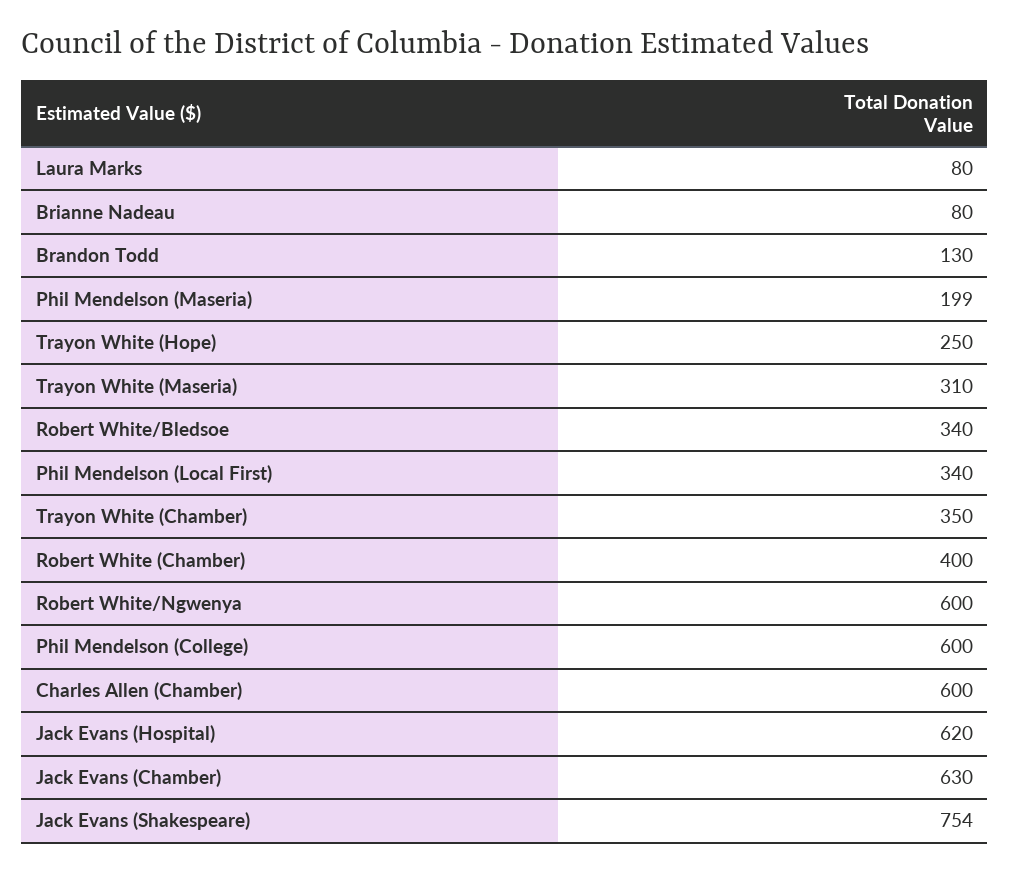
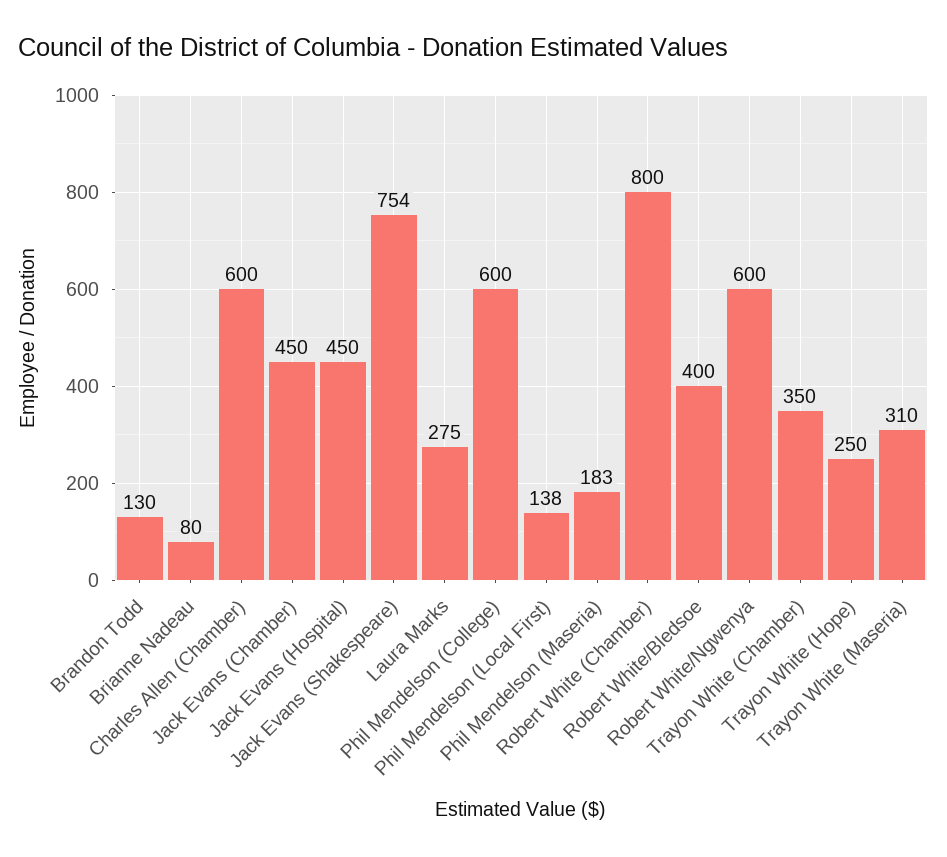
Laura Marks: 80 -> 275
Phil Mendelson (Maseria): 199 -> 183
Robert White/Bledsoe: 340 -> 400
Phil Mendelson (Local First): 340 -> 138
Robert White (Chamber): 400 -> 800
Jack Evans (Hospital): 620 -> 450
Jack Evans (Chamber): 630 -> 450

